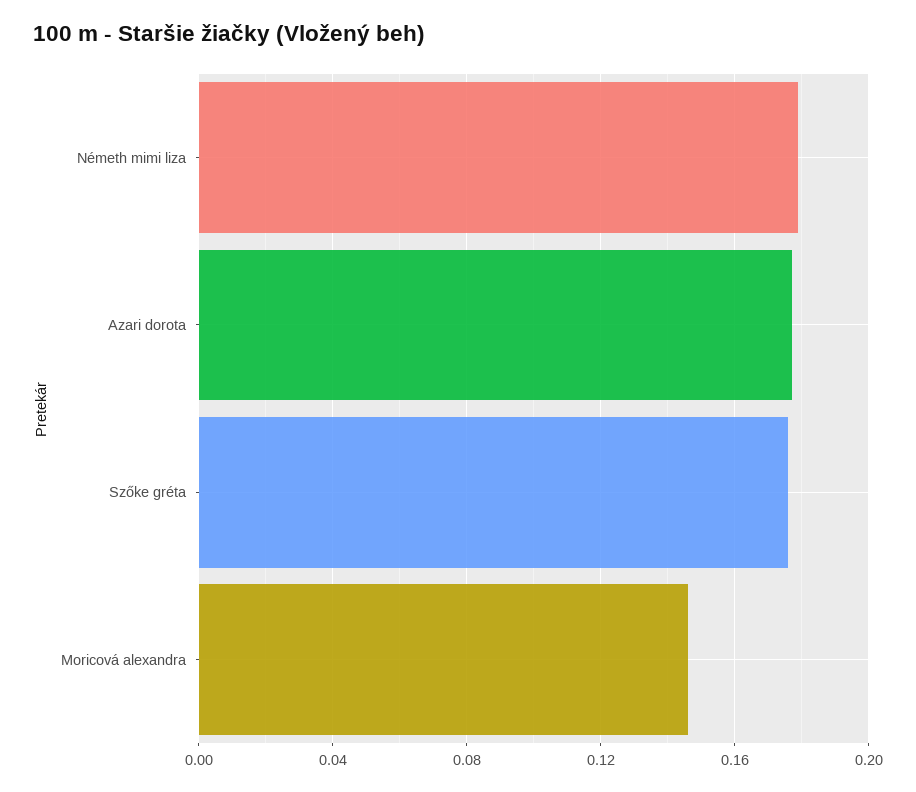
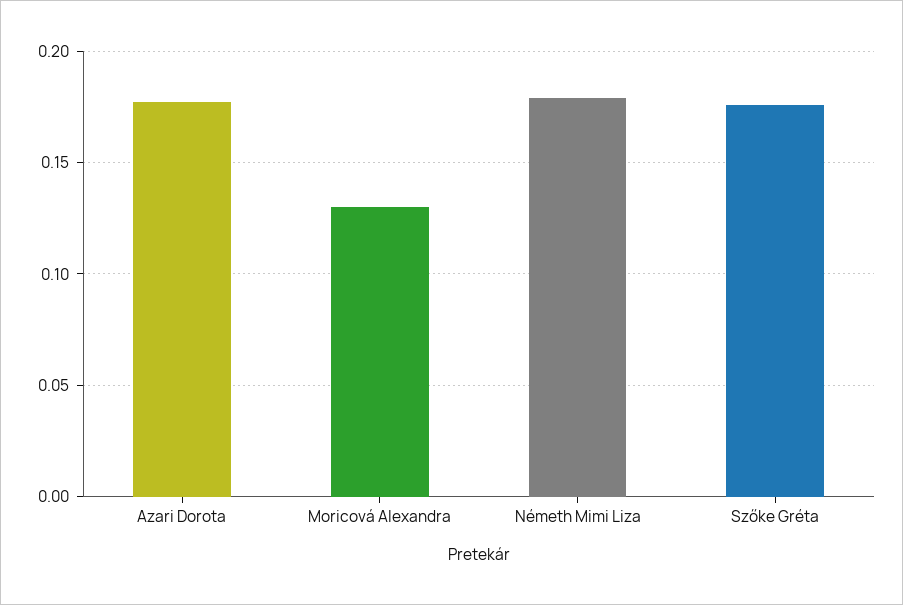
Moricová alexandra: 0.145 -> 0.13

